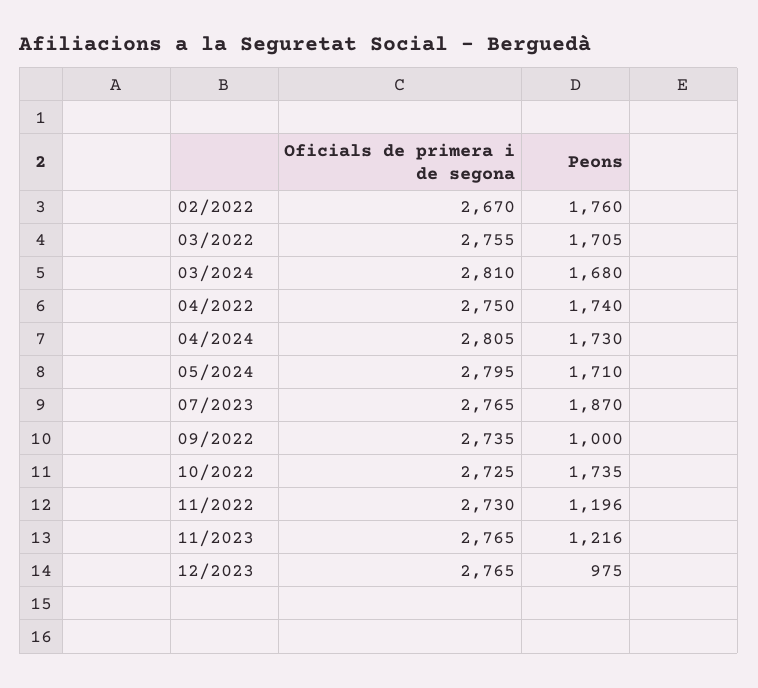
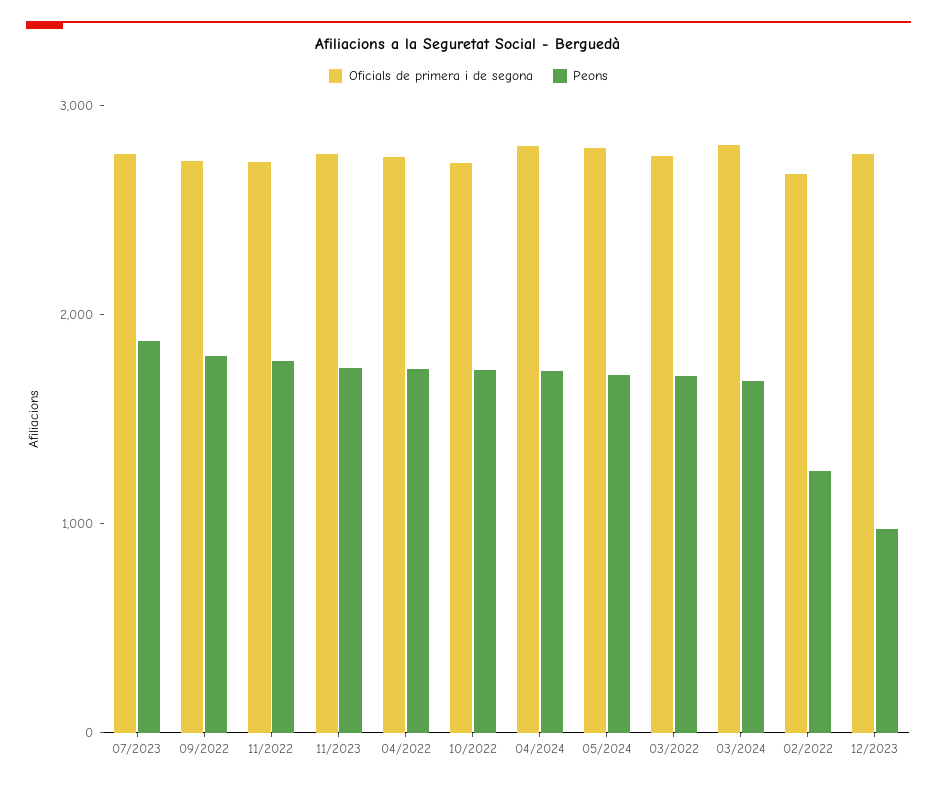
Peons, 02/2022: 1760 -> 1200
Peons, 09/2022: 1000 -> 1800
Peons, 11/2022: 1196 -> 1800
Peons, 11/2023: 1216 -> 1800

